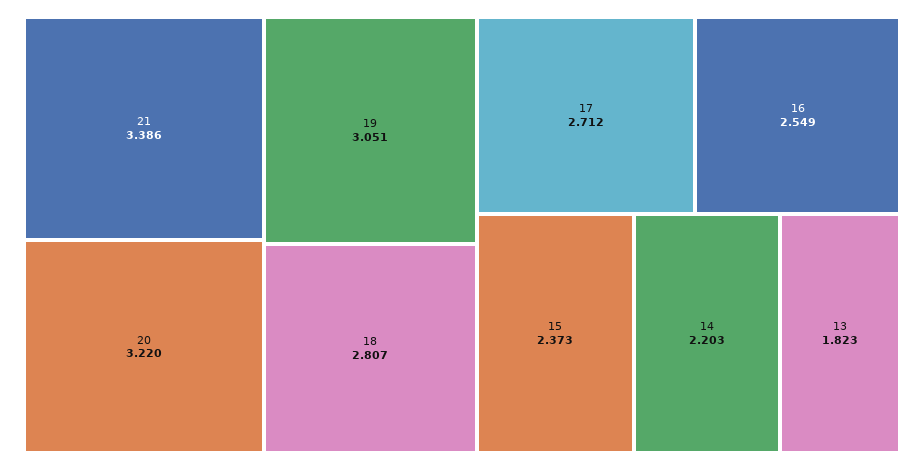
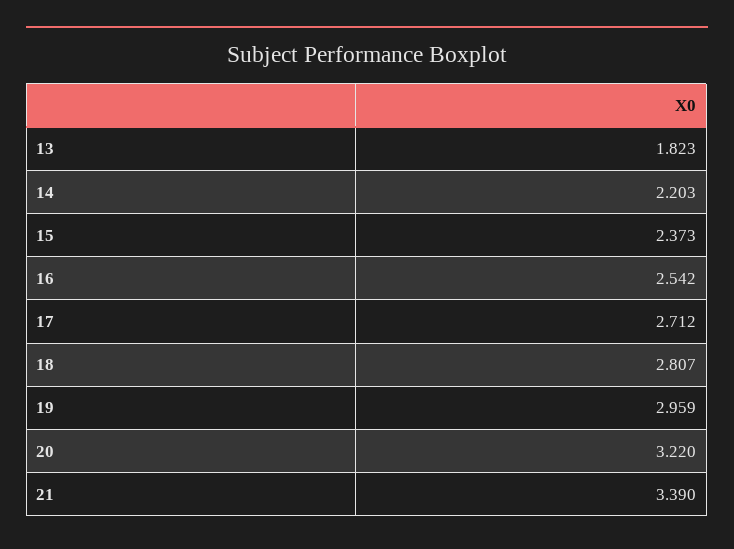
21: 3.386 -> 3.39
19: 3.051 -> 2.959
16: 2.549 -> 2.542

